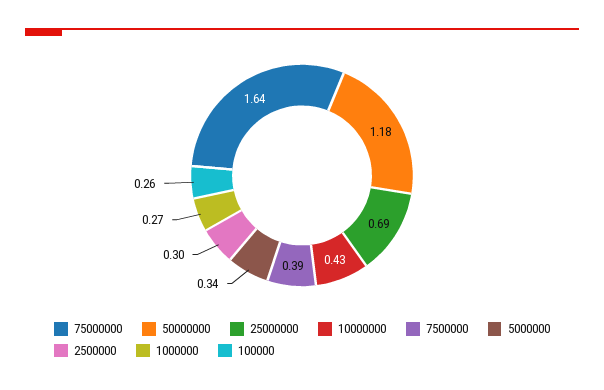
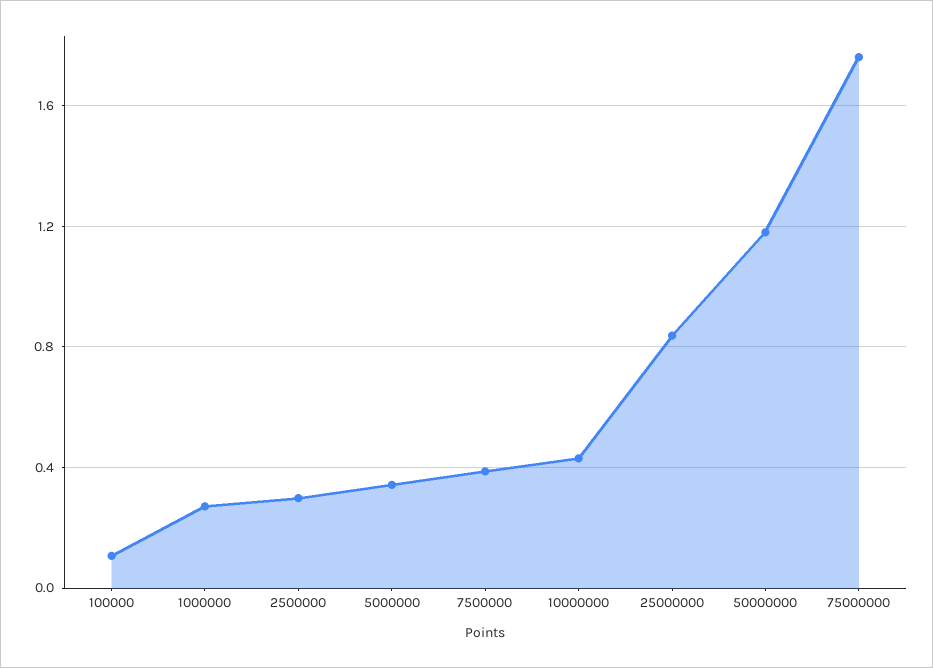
75000000: 1.64 -> 1.75
25000000: 0.69 -> 0.85
100000: 0.26 -> 0.1

